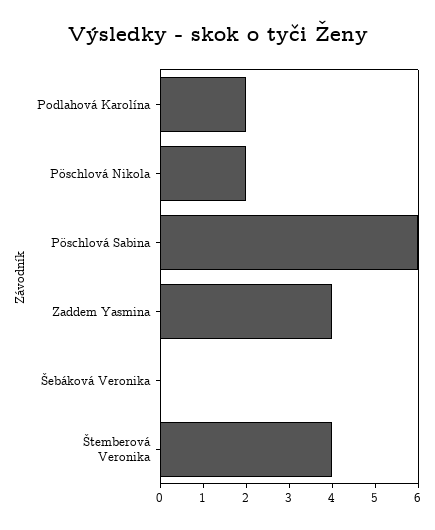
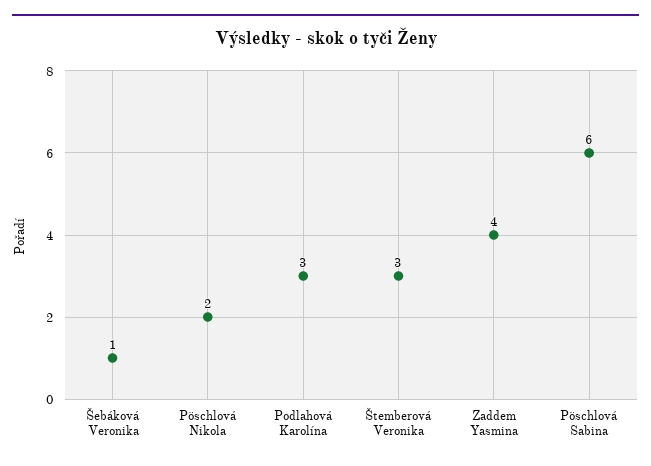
Podlahová Karolína: 2 -> 3
Šebáková Veronika: 0 -> 1
Štemberová Veronika: 4 -> 3

